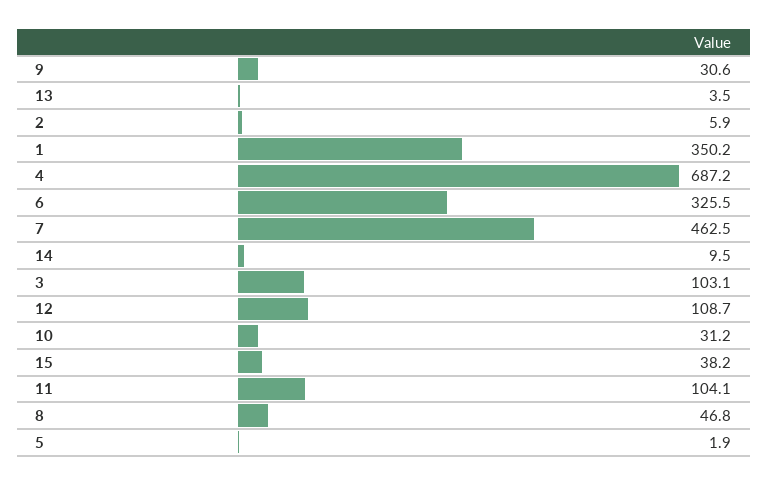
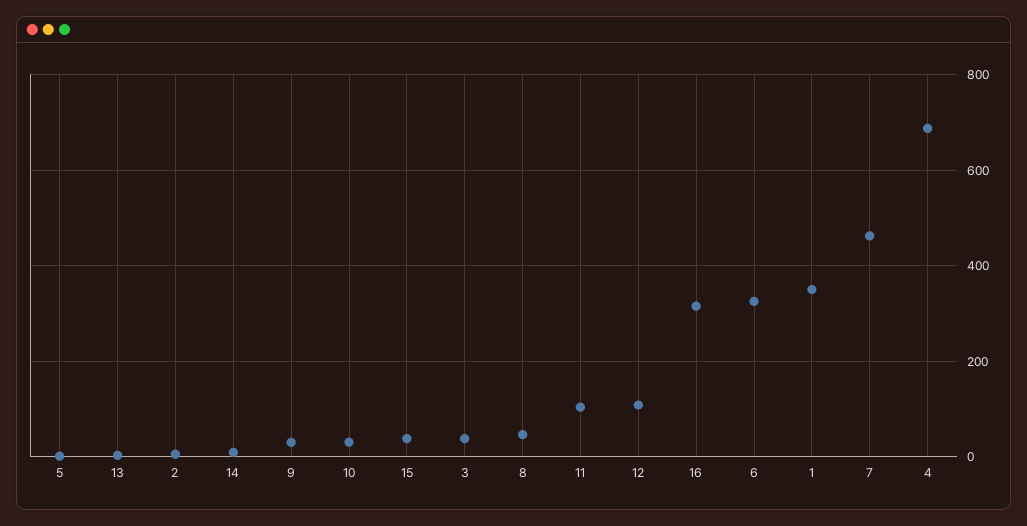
3: 103.1 -> 40
16: none -> 320

